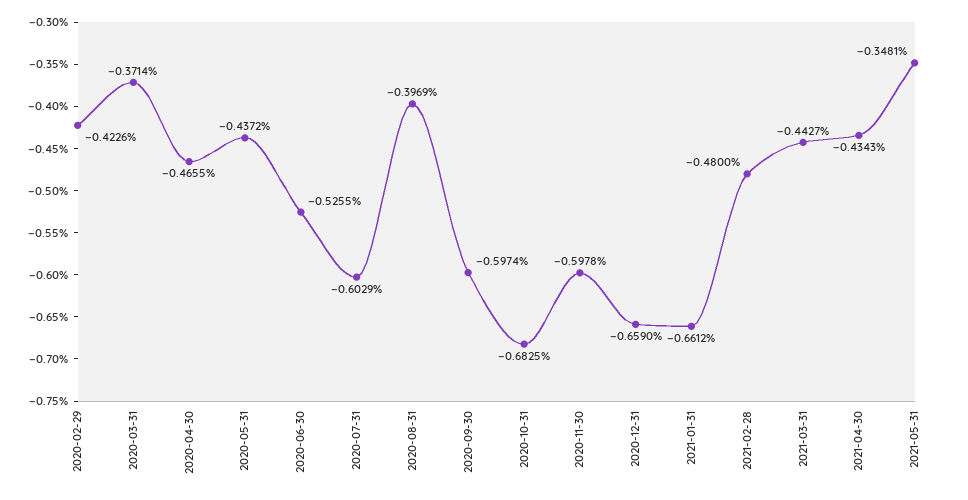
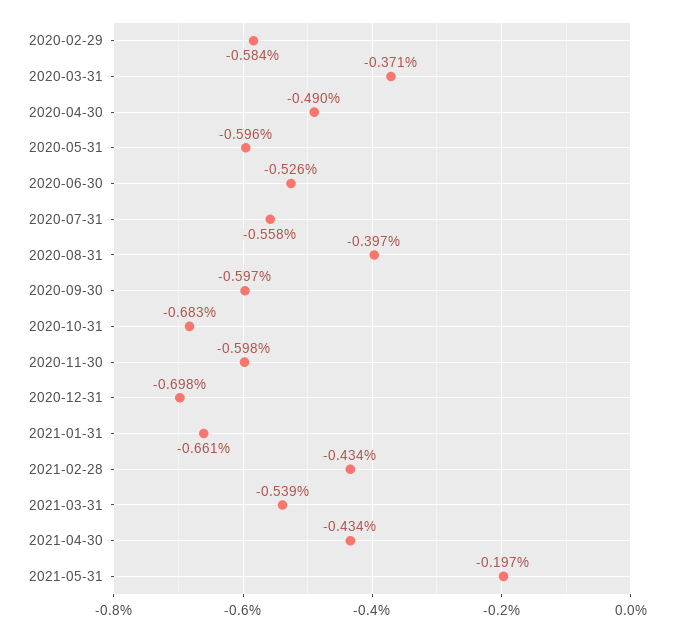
2020-02-29: -0.4226 -> -0.584
2020-04-30: -0.4655 -> -0.49
2020-05-31: -0.4372 -> -0.596
2020-07-31: -0.6029 -> -0.558
2020-12-31: -0.659 -> -0.698
2021-02-28: -0.48 -> -0.434
2021-03-31: -0.4427 -> -0.539
2021-05-31: -0.3481 -> -0.197

